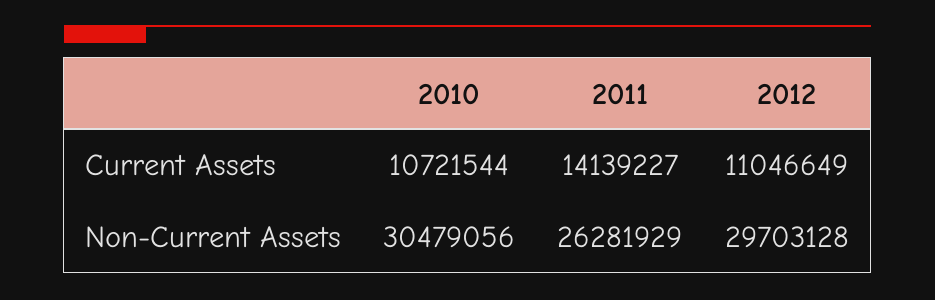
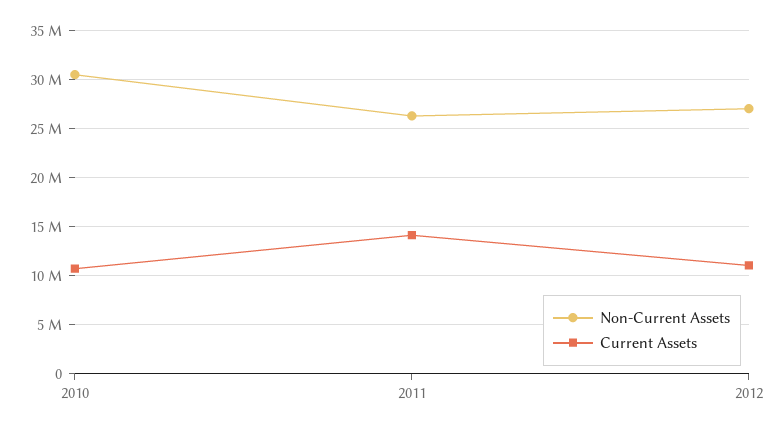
Non-Current Assets, 2012: 29703128 -> 27000000

